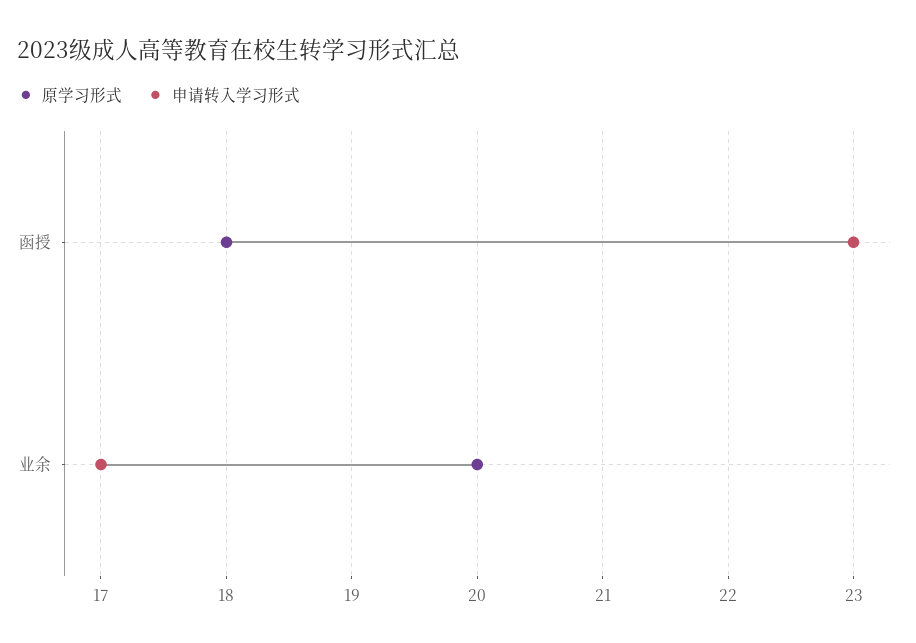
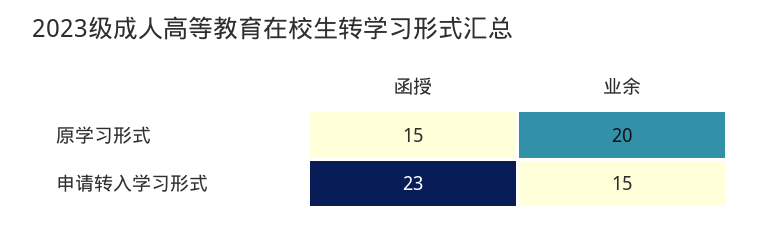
原学习形式, 函授: 18 -> 15
申请转入学习形式, 业余: 17 -> 15

